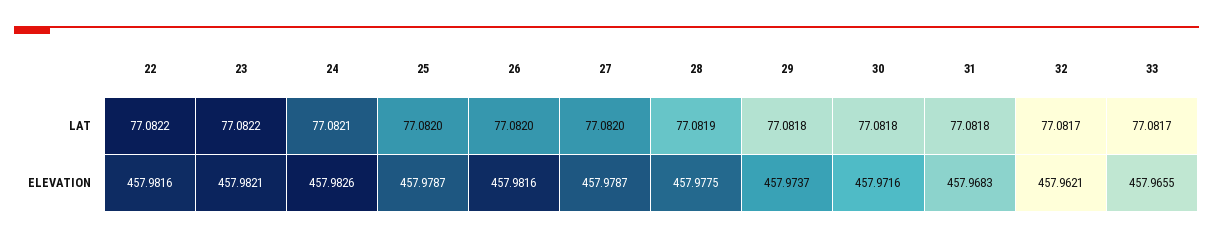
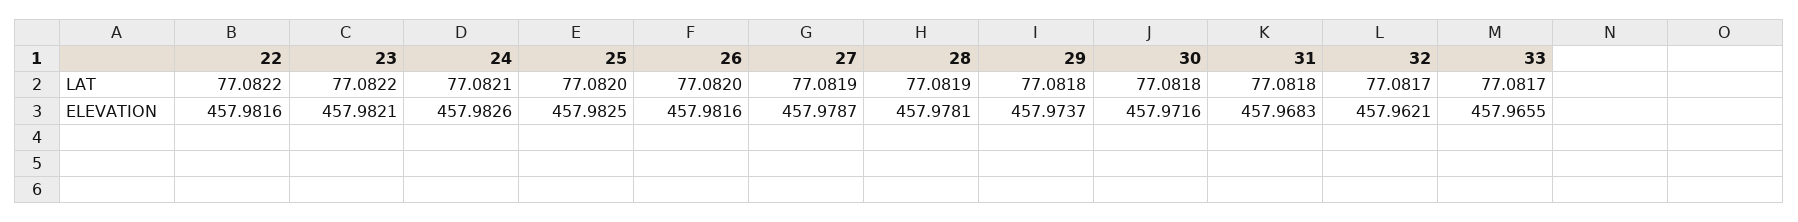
27, LAT: 77.082 -> 77.0819
25, ELEVATION: 457.9787 -> 457.9825
28, ELEVATION: 457.9775 -> 457.9781

